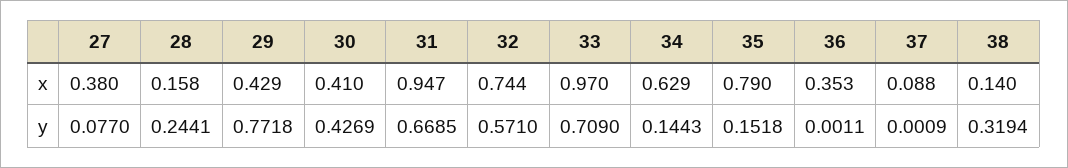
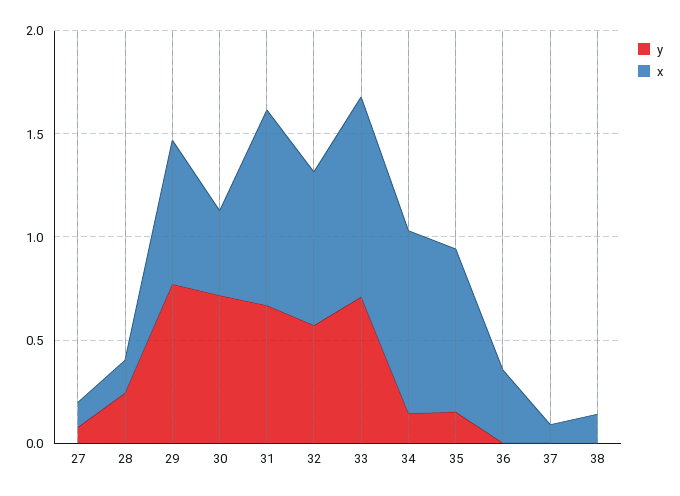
x, 27: 0.38 -> 0.1
x, 29: 0.429 -> 0.7
x, 34: 0.629 -> 0.9
y, 30: 0.4269 -> 0.7
y, 38: 0.3194 -> 0

